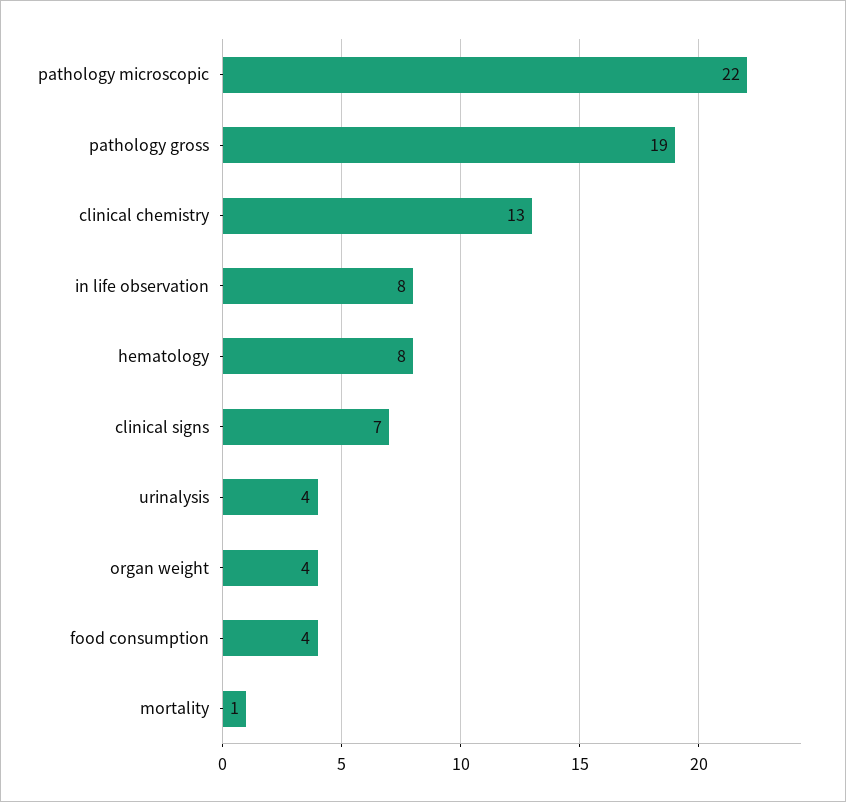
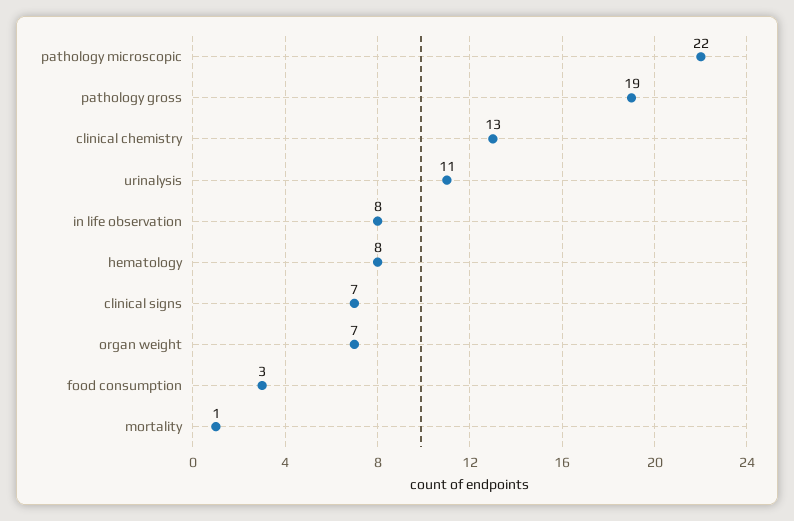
urinalysis: 4 -> 11
organ weight: 4 -> 7
food consumption: 4 -> 3

